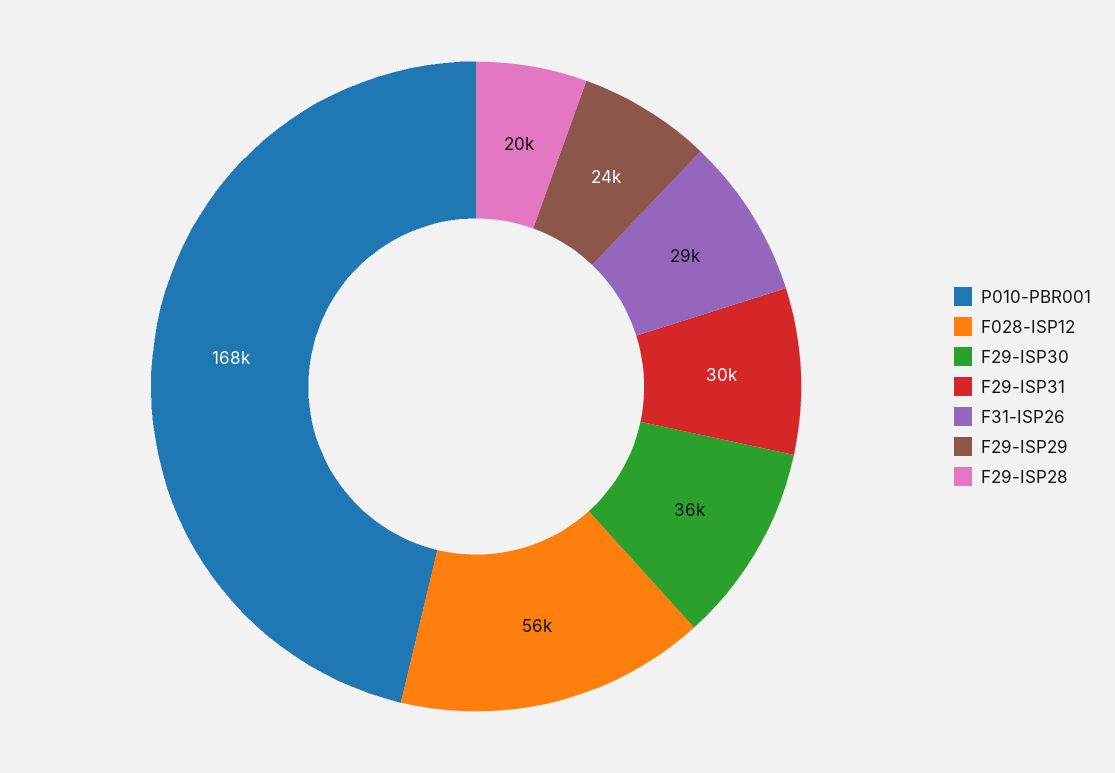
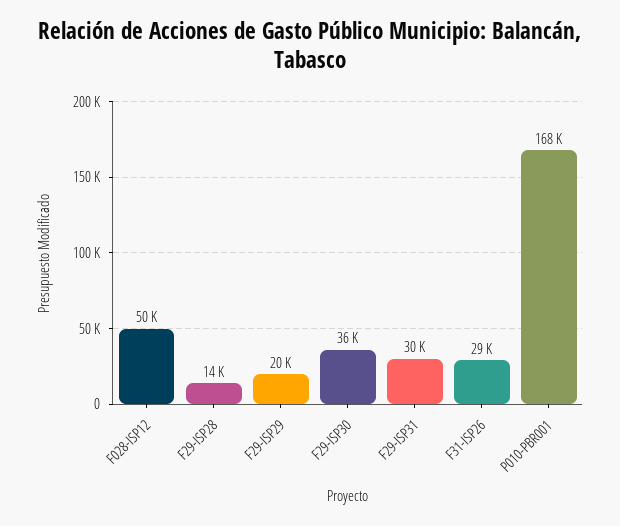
F028-ISP12: 56000 -> 50000
F29-ISP29: 24000 -> 20000
F29-ISP28: 20000 -> 14000

